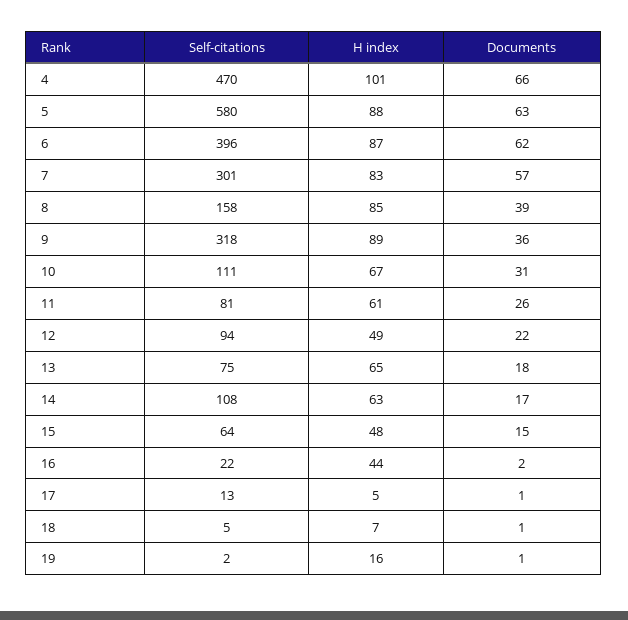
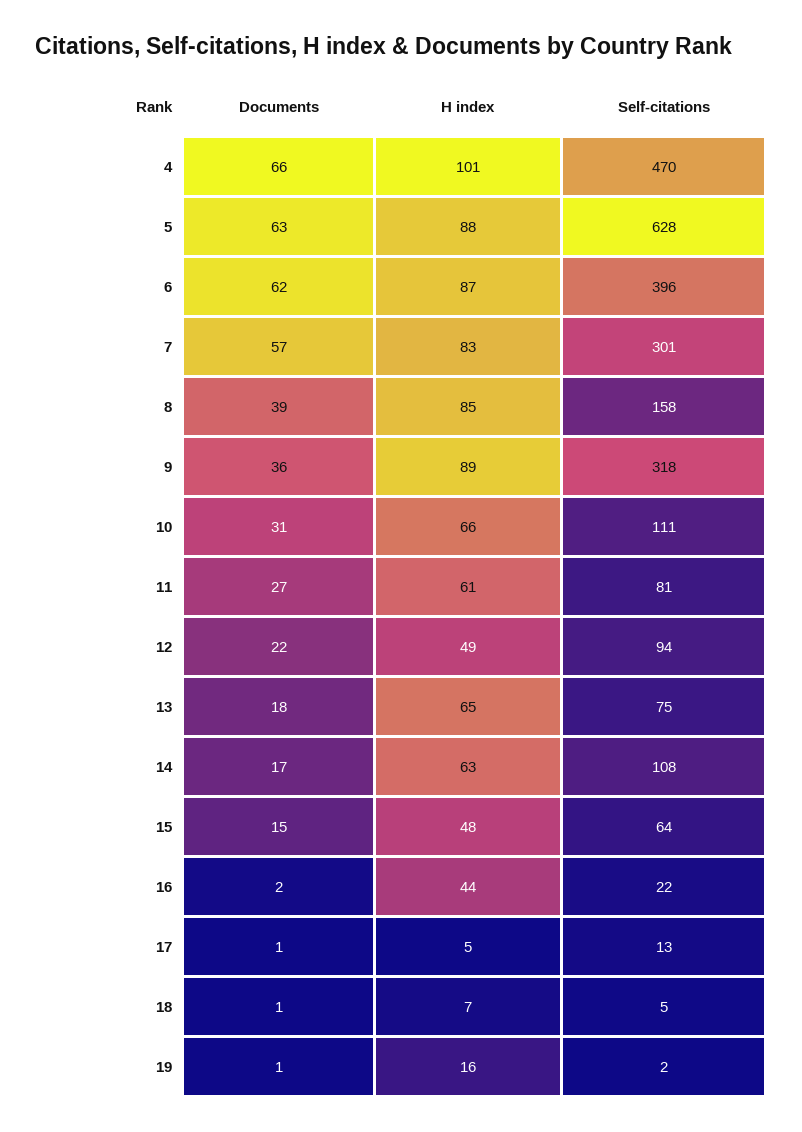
Self-citations, 5: 580 -> 628
H index, 10: 67 -> 66
Documents, 11: 26 -> 27

